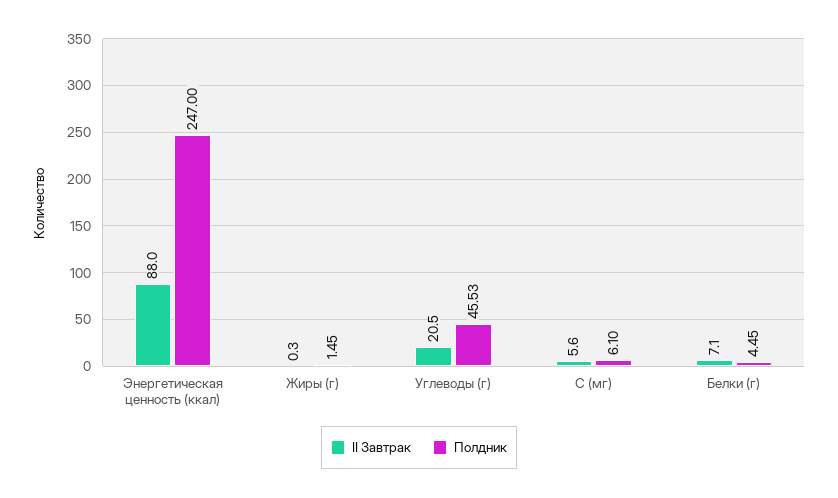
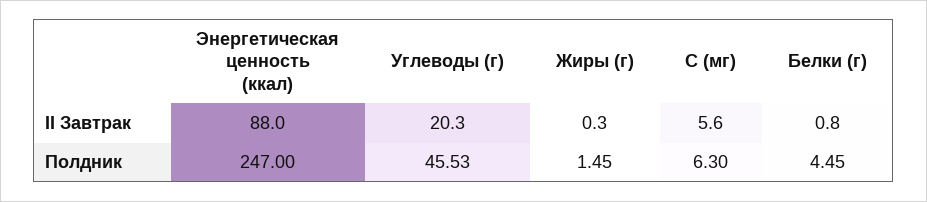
II Завтрак, Углеводы (г): 20.5 -> 20.3
Полдник, С (мг): 6.1 -> 6.3
II Завтрак, Белки (г): 7.1 -> 0.8

